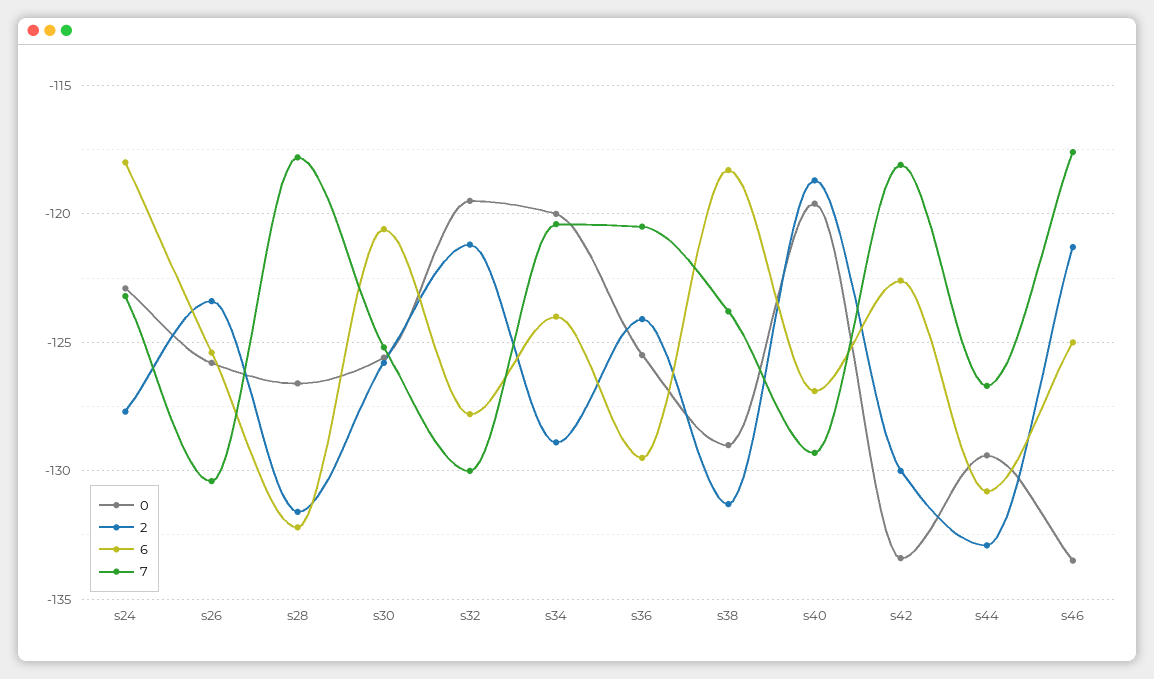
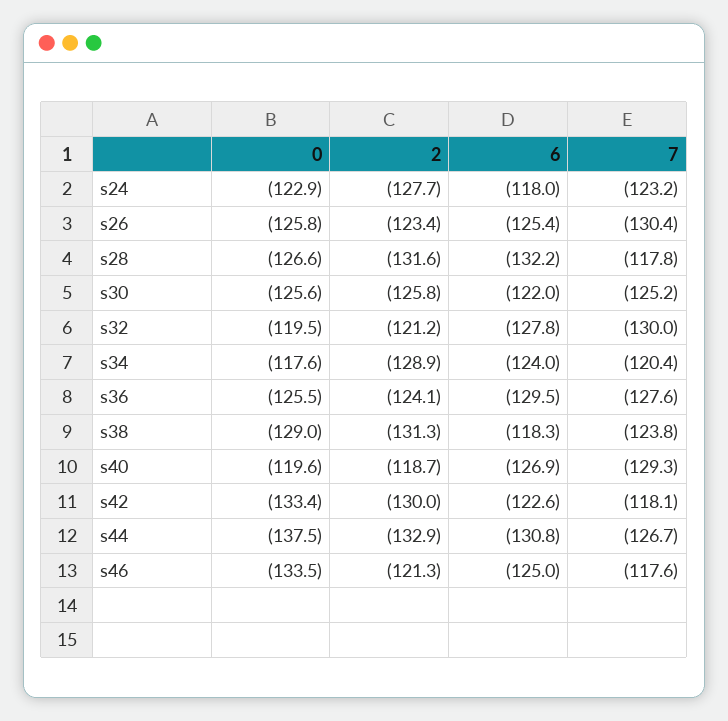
6, s30: -120.5 -> -122
0, s34: -120 -> -117.6
7, s36: -120.5 -> -127.6
0, s44: -129.5 -> -137.5

